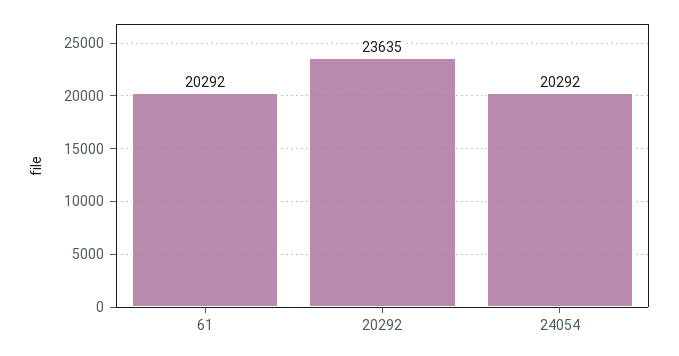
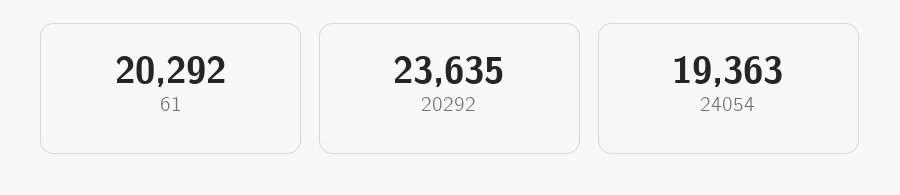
24054: 20292 -> 19363

